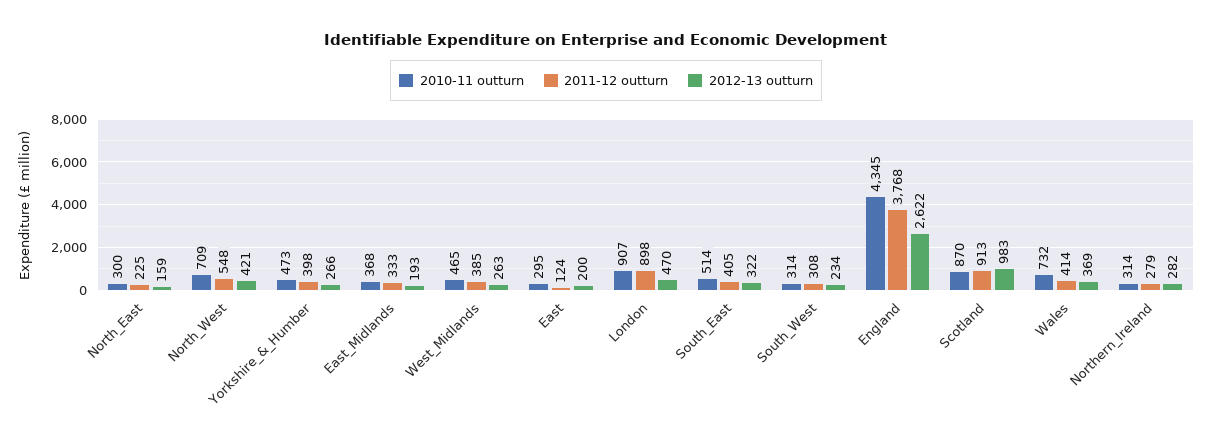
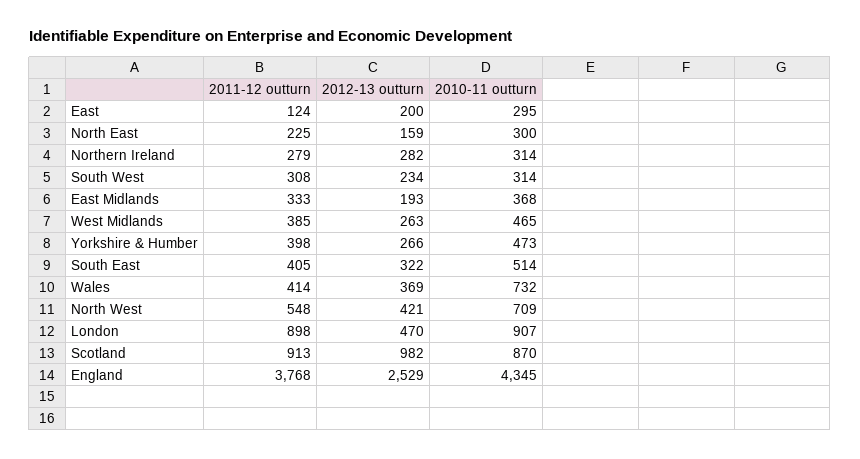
2012-13 outturn, England: 2622 -> 2529
2012-13 outturn, Scotland: 983 -> 982

